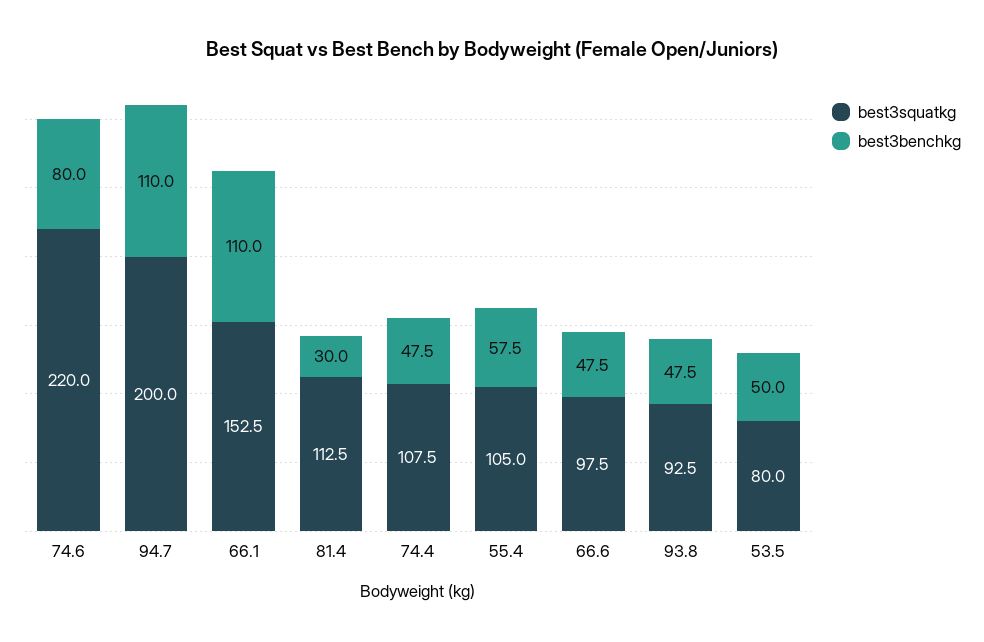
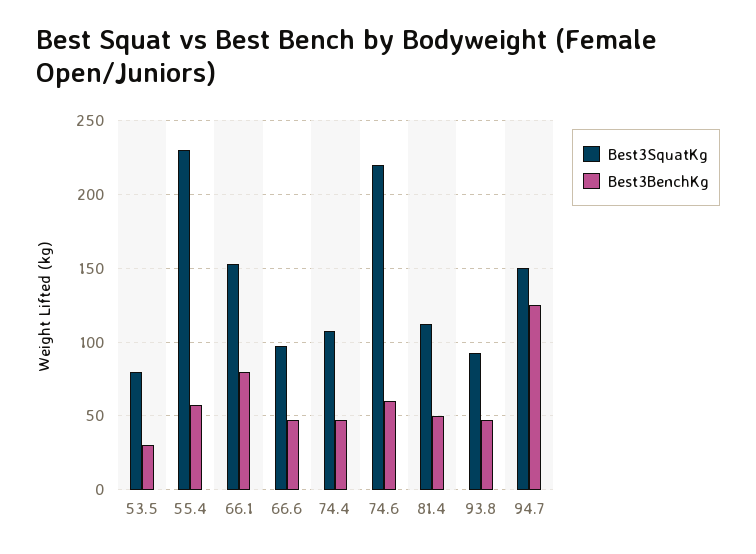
best3benchkg, 74.6: 80 -> 60
best3squatkg, 94.7: 200 -> 150
best3benchkg, 94.7: 110 -> 125
best3benchkg, 66.1: 110 -> 80
best3benchkg, 81.4: 30 -> 50
best3squatkg, 55.4: 105 -> 230
best3benchkg, 53.5: 50 -> 30

